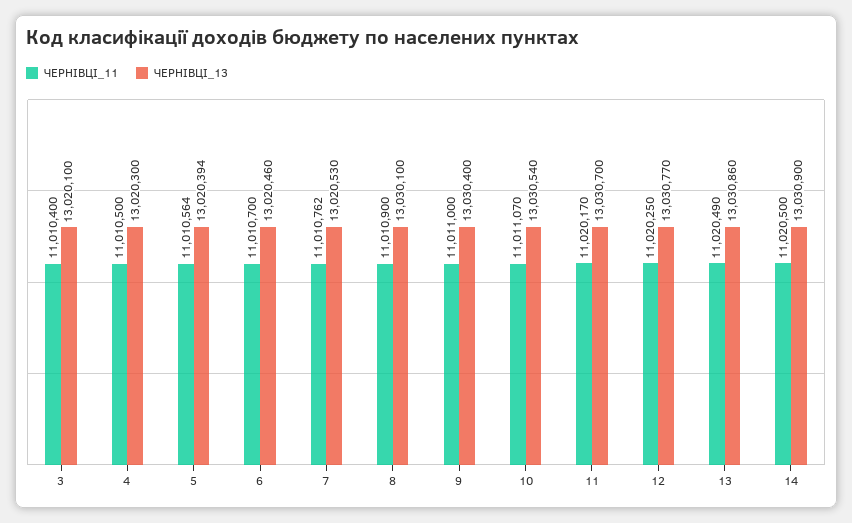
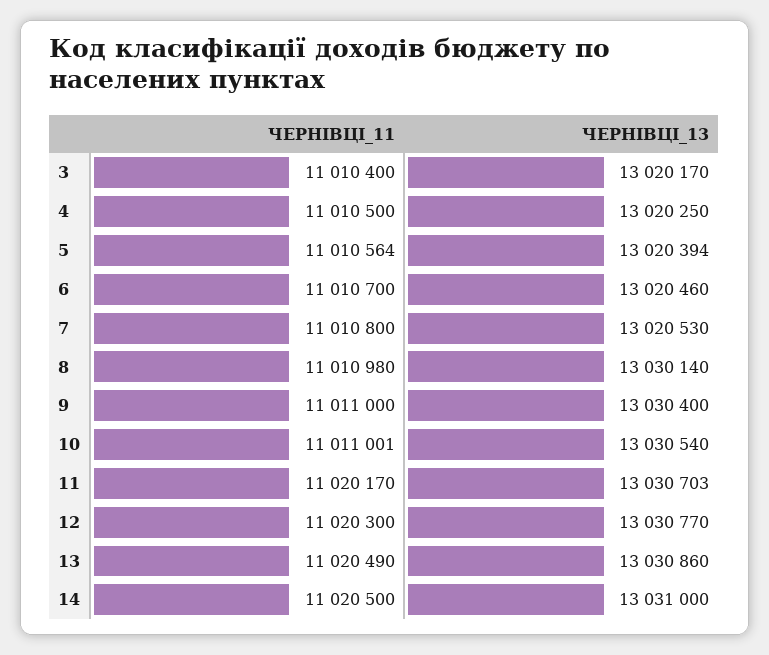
ЧЕРНIВЦI_13, 3: 13020100 -> 13020170
ЧЕРНIВЦI_13, 4: 13020300 -> 13020250
ЧЕРНIВЦI_11, 7: 11010762 -> 11010800
ЧЕРНIВЦI_11, 8: 11010900 -> 11010980
ЧЕРНIВЦI_13, 8: 13030100 -> 13030140
ЧЕРНIВЦI_11, 10: 11011070 -> 11011001
ЧЕРНIВЦI_13, 11: 13030700 -> 13030703
ЧЕРНIВЦI_11, 12: 11020250 -> 11020300
ЧЕРНIВЦI_13, 14: 13030900 -> 13031000

